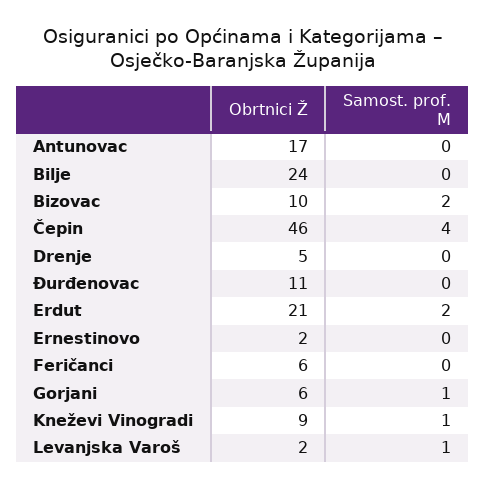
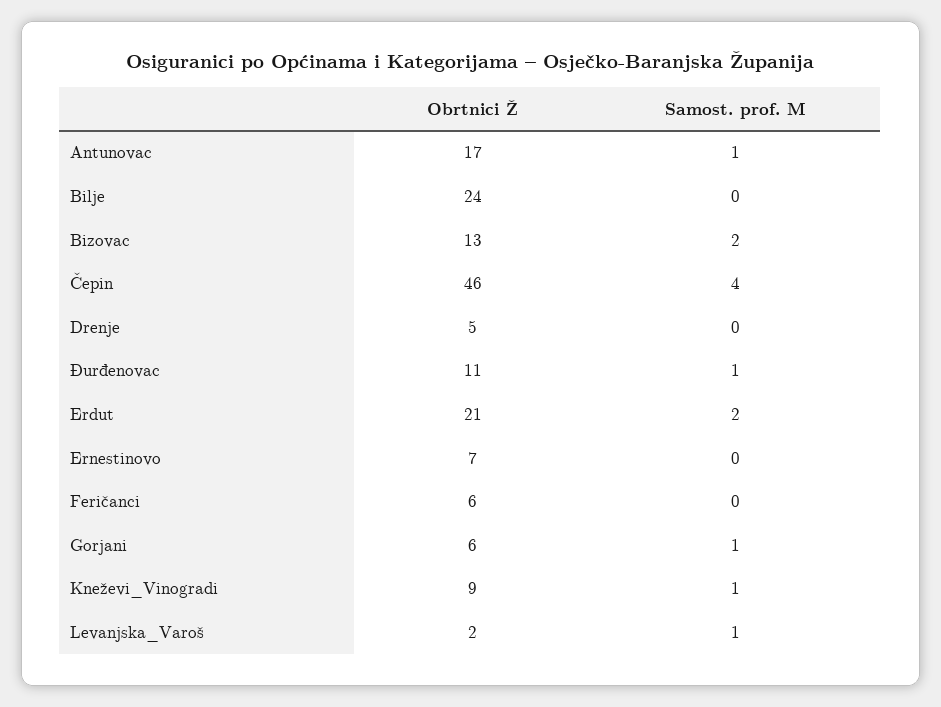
Samost. prof. M, Antunovac: 0 -> 1
Obrtnici Ž, Bizovac: 10 -> 13
Samost. prof. M, Đurđenovac: 0 -> 1
Obrtnici Ž, Ernestinovo: 2 -> 7

